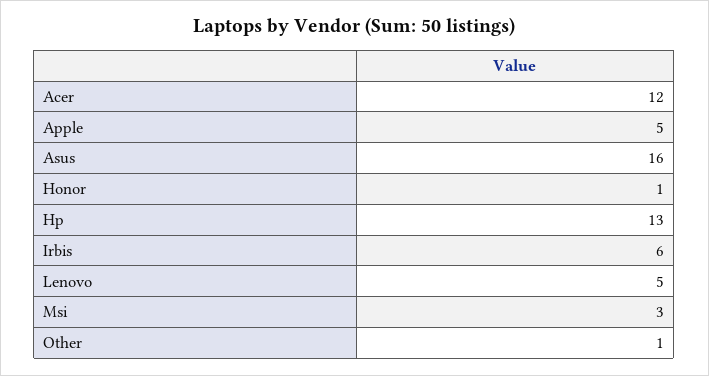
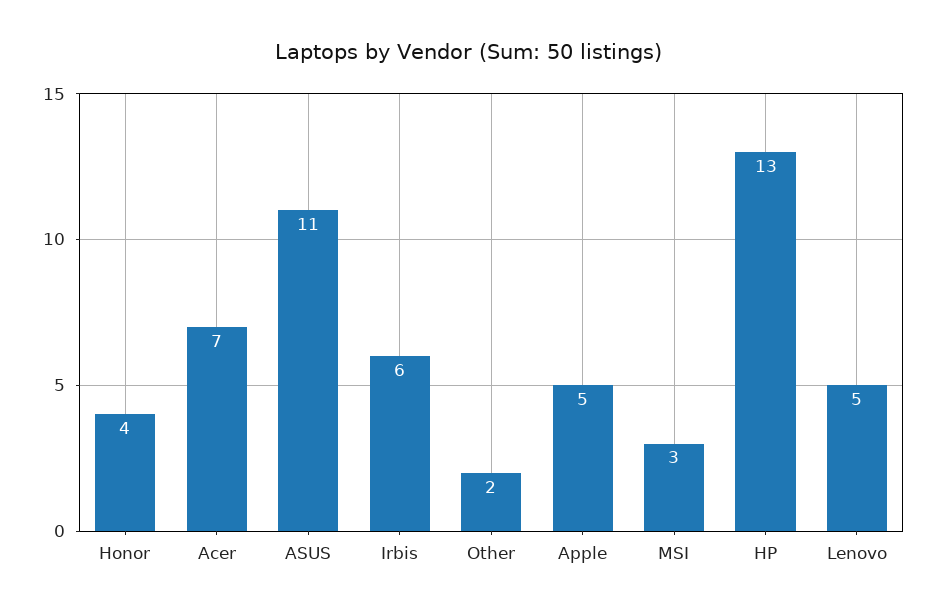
Acer: 12 -> 7
Asus: 16 -> 11
Honor: 1 -> 4
Other: 1 -> 2

